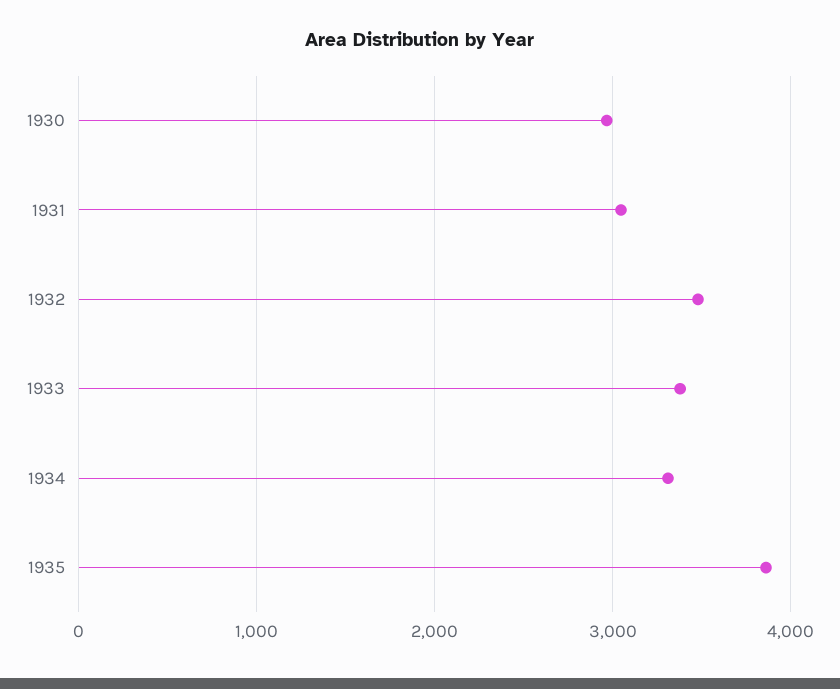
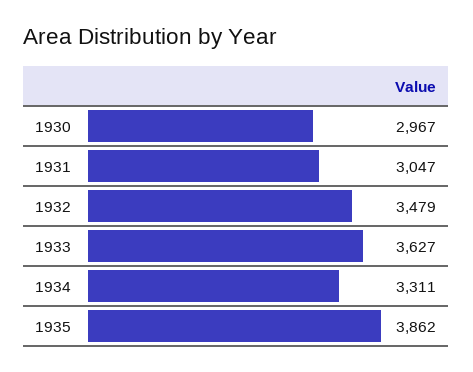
1933: 3400 -> 3627

